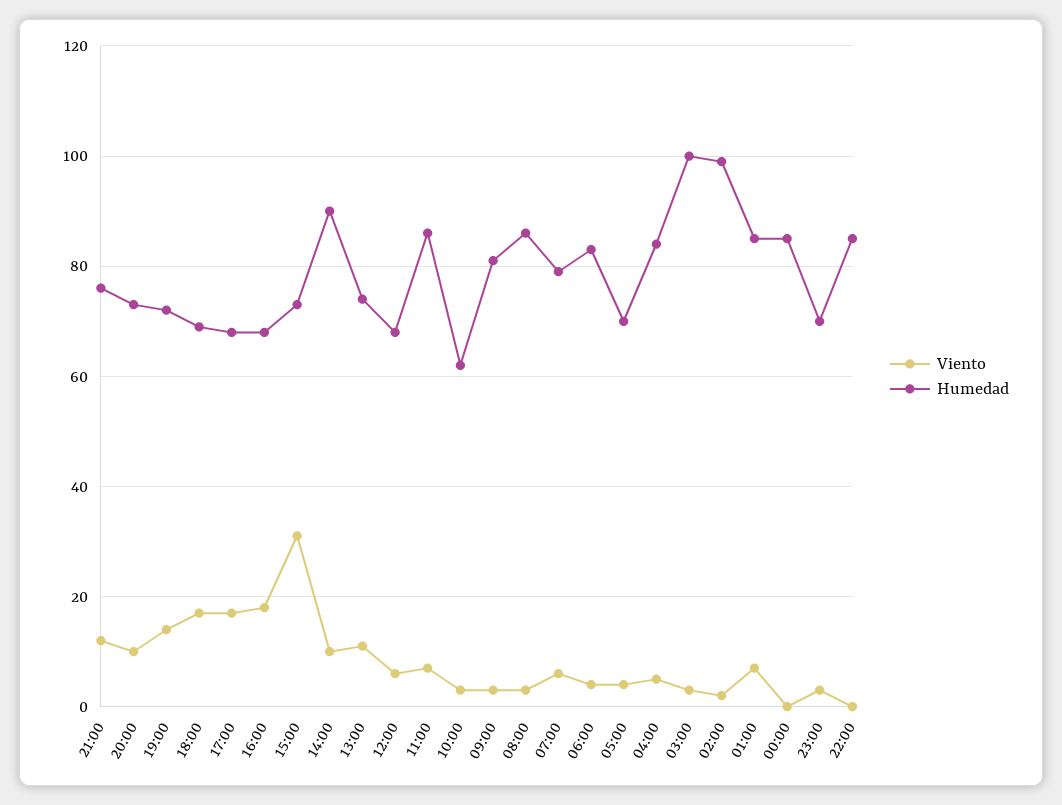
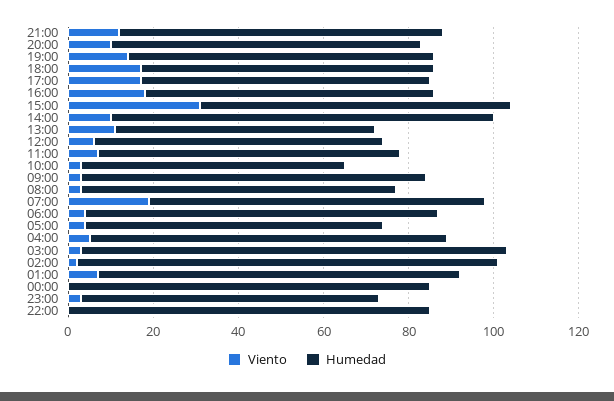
Humedad, 13:00: 75 -> 60
Humedad, 11:00: 85 -> 70
Humedad, 08:00: 85 -> 75
Viento, 07:00: 5 -> 20

